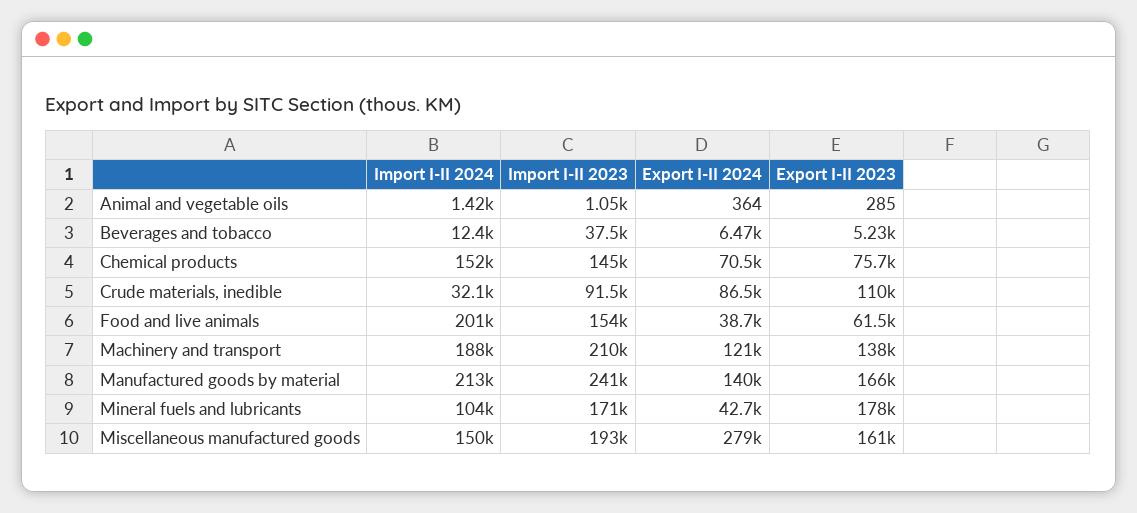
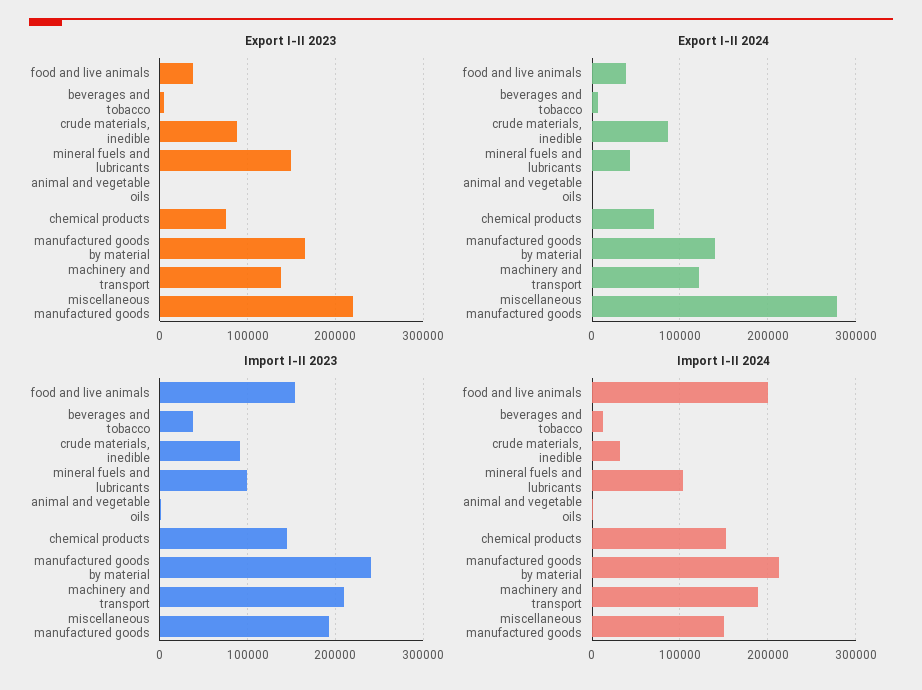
Export I-II 2023, Crude materials, inedible: 110000 -> 90000
Export I-II 2023, Food and live animals: 61500 -> 40000
Import I-II 2023, Mineral fuels and lubricants: 171000 -> 100000
Export I-II 2023, Mineral fuels and lubricants: 178000 -> 150000
Export I-II 2023, Miscellaneous manufactured goods: 161000 -> 220000

